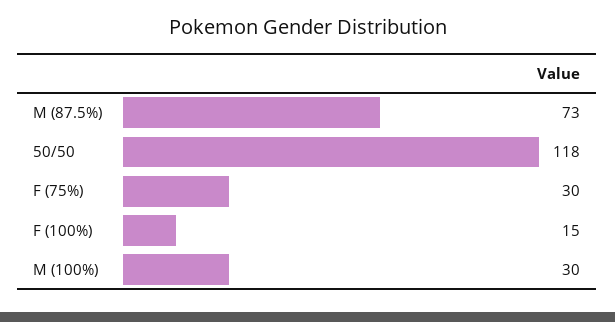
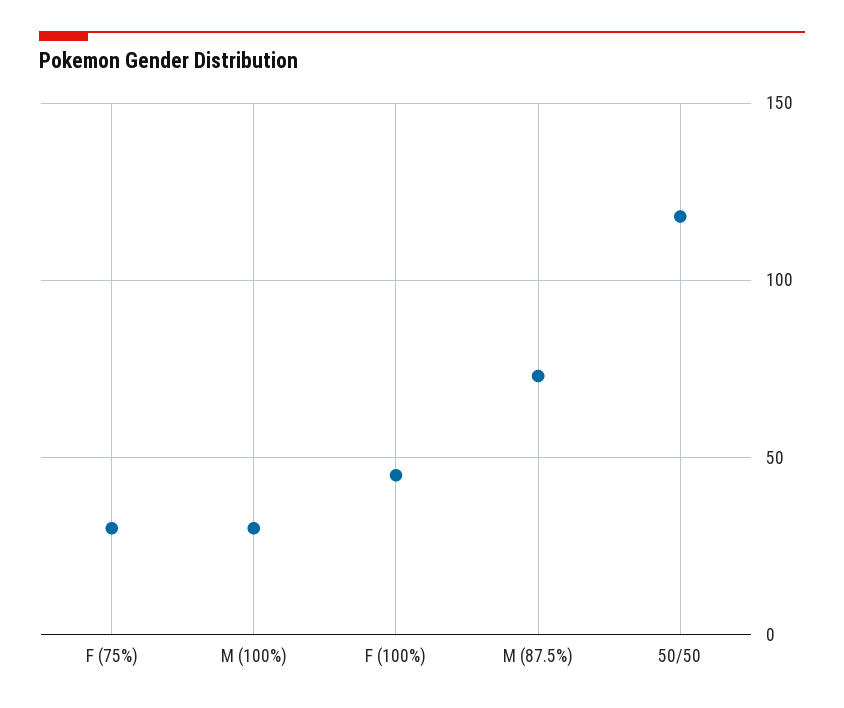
F (100%): 15 -> 45

